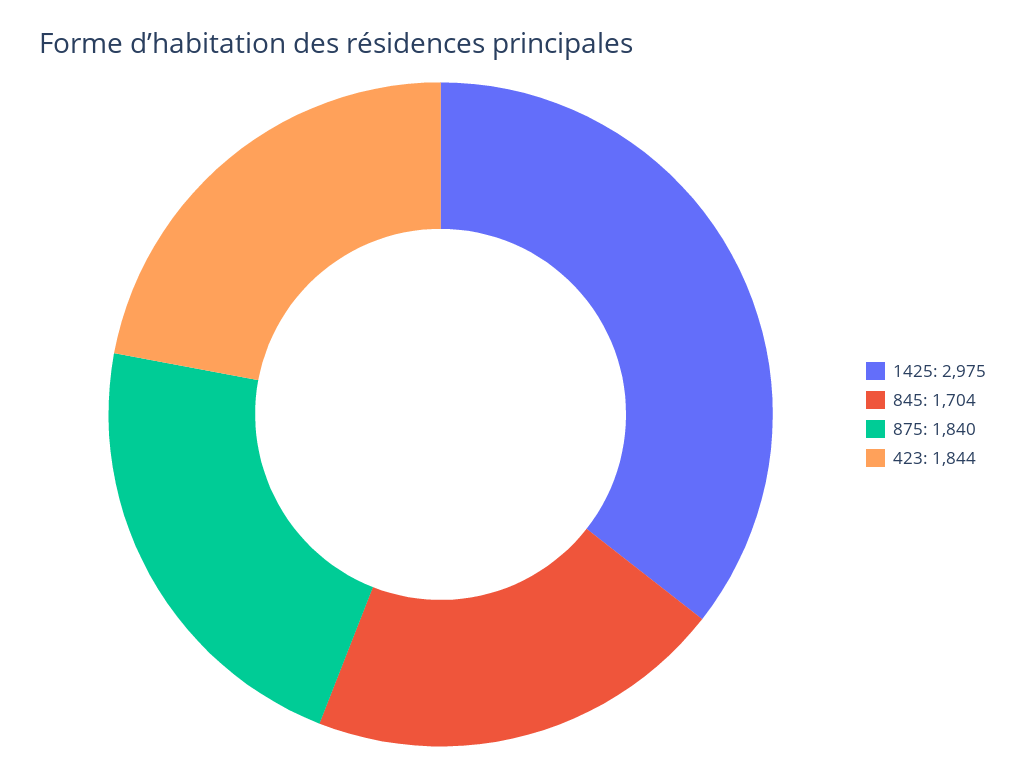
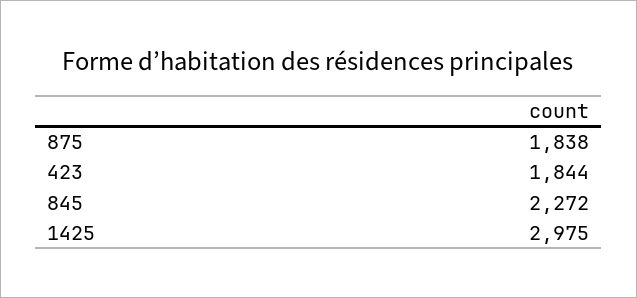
845: 1704 -> 2272
875: 1840 -> 1838

